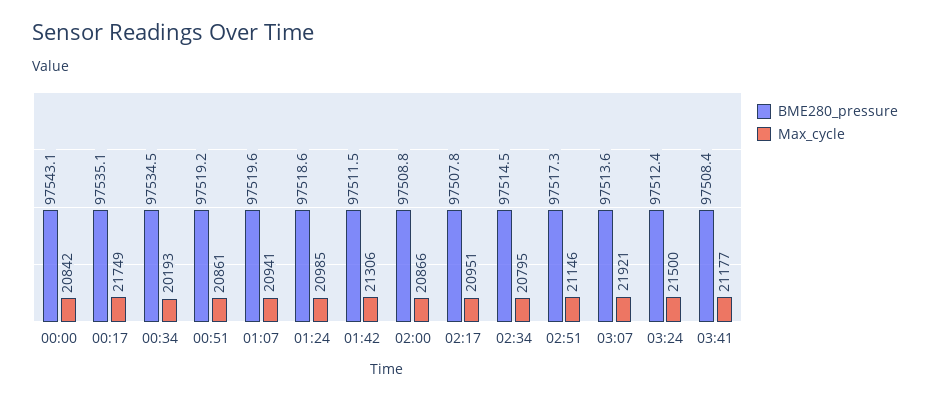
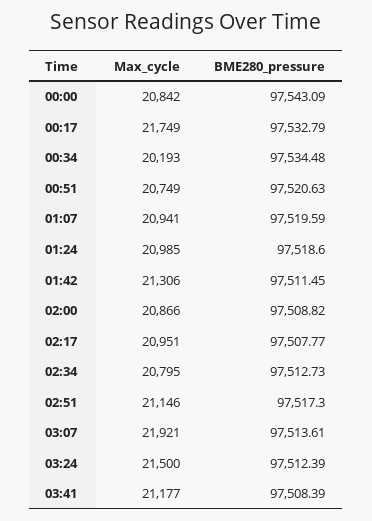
BME280_pressure, 00:17: 97535.1 -> 97532.79
BME280_pressure, 00:51: 97519.2 -> 97520.63
Max_cycle, 00:51: 20861 -> 20749
BME280_pressure, 02:34: 97514.5 -> 97512.73

